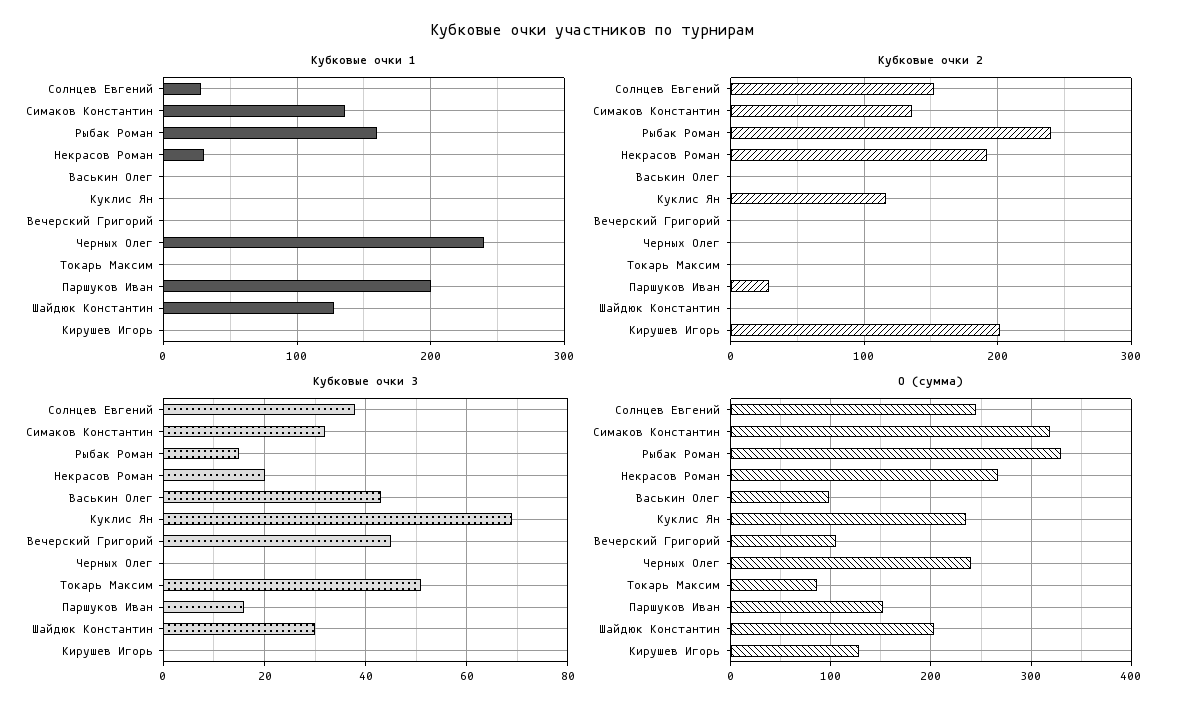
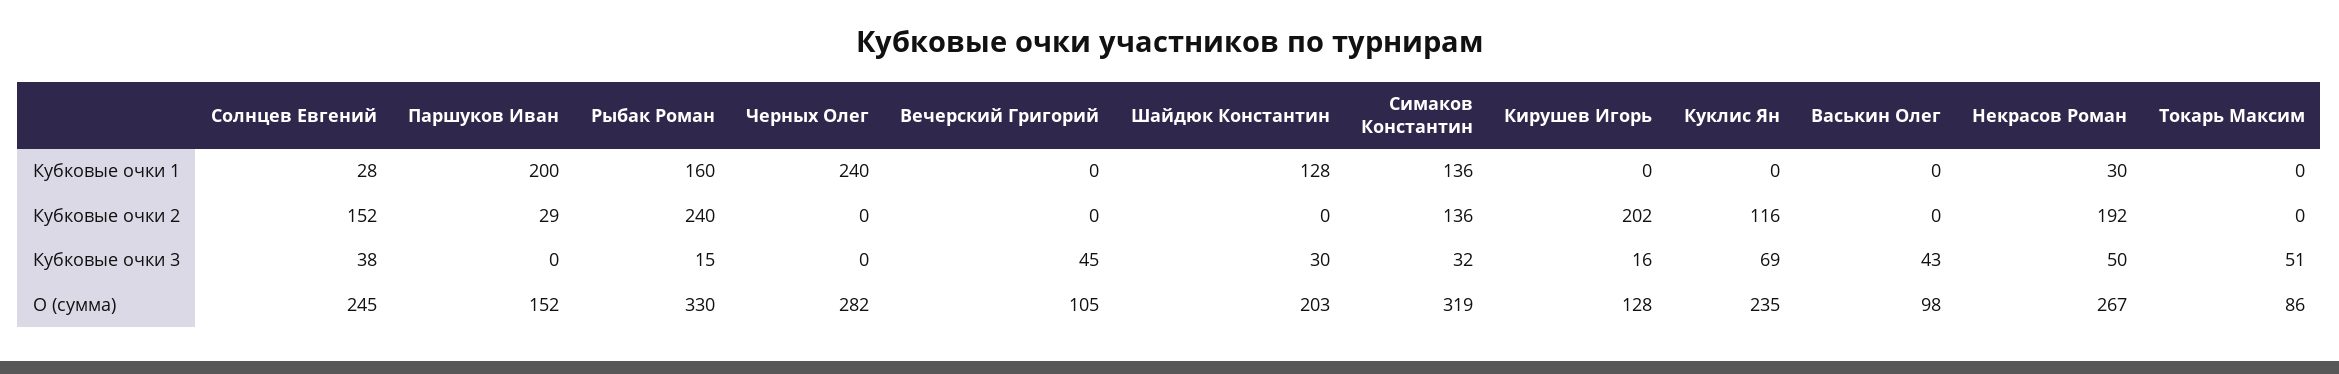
Кубковые очки 3, Некрасов Роман: 20 -> 50
Кубковые очки 3, Паршуков Иван: 15 -> 0
Кубковые очки 3, Кирушев Игорь: 0 -> 16
О (сумма), Черных Олег: 240 -> 282

